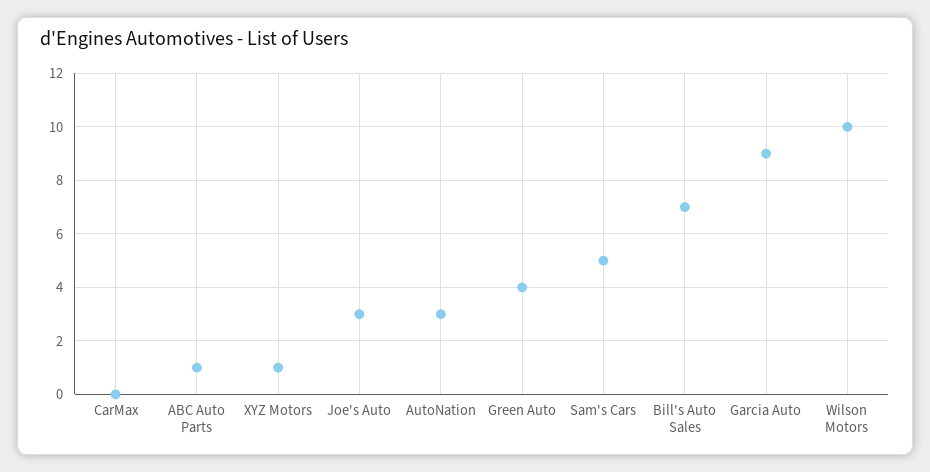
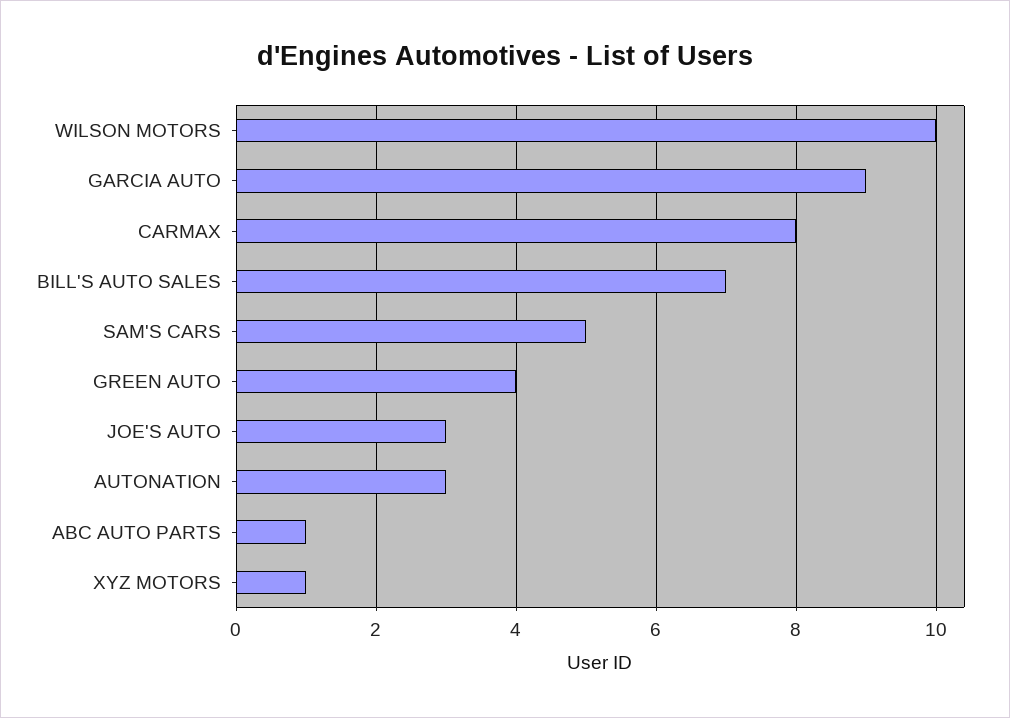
CarMax: 0 -> 8

